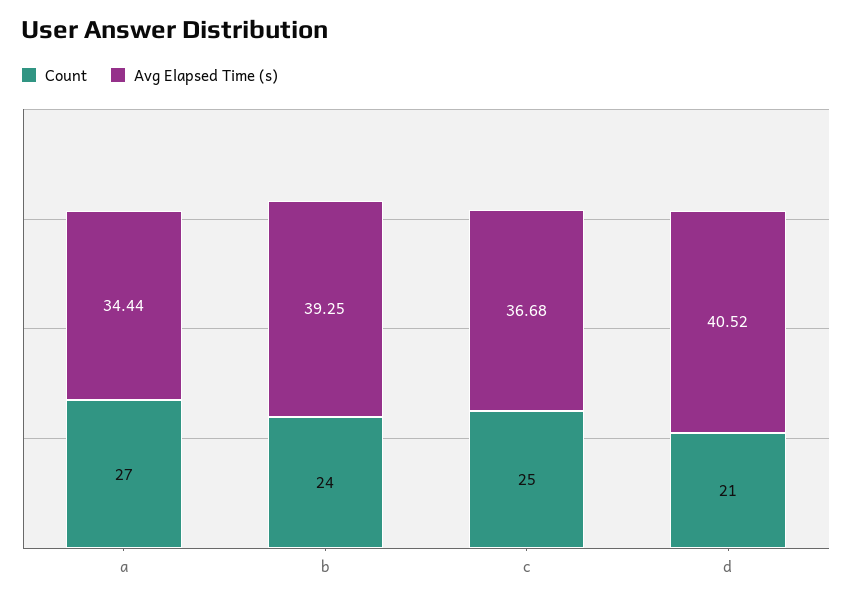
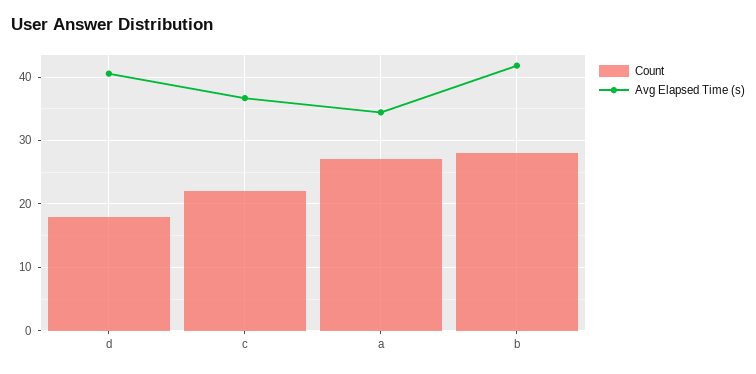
Count, b: 24 -> 28
Avg Elapsed Time (s), b: 39.25 -> 42
Count, c: 25 -> 22
Count, d: 21 -> 18

